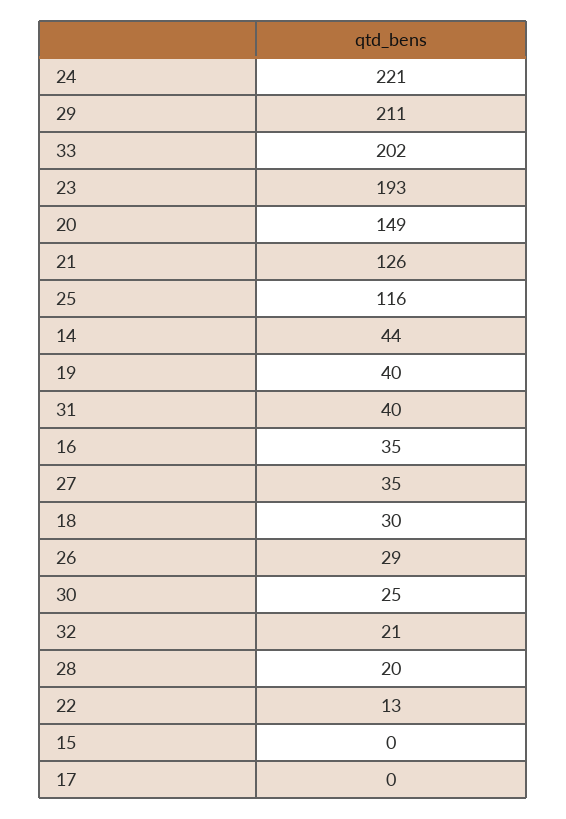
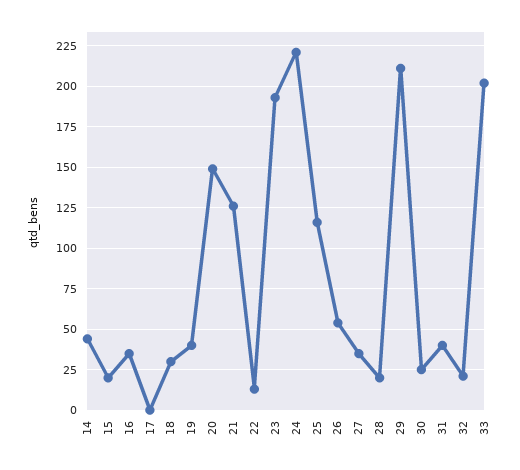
26: 29 -> 55
15: 0 -> 20

